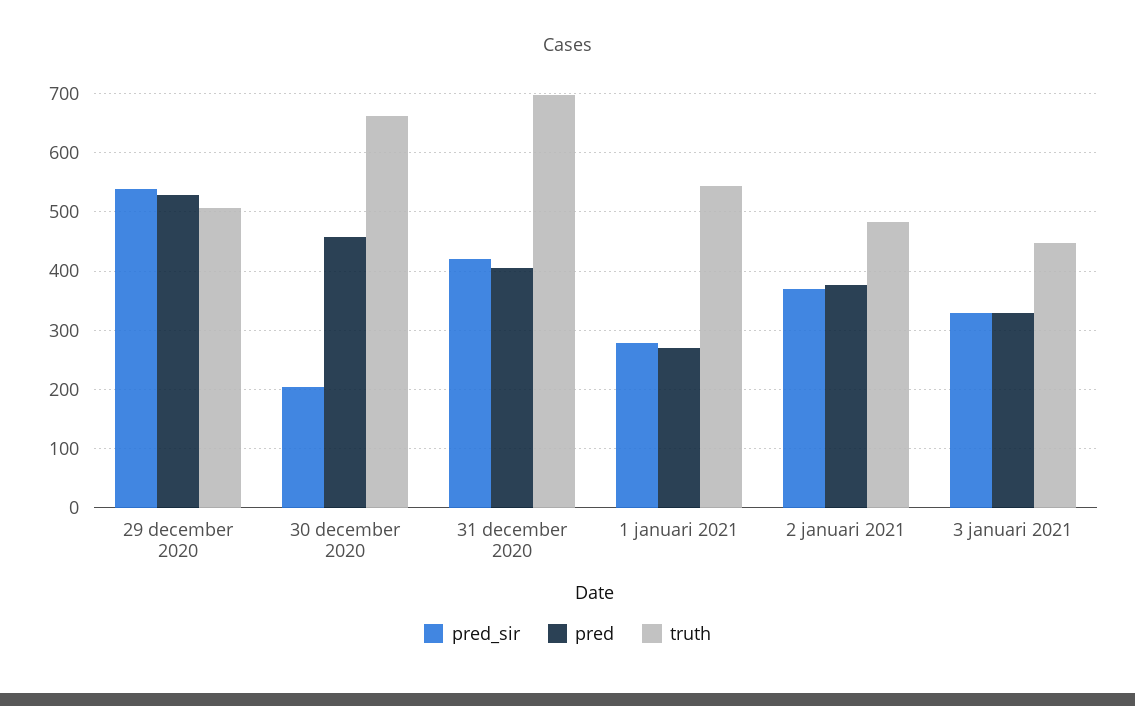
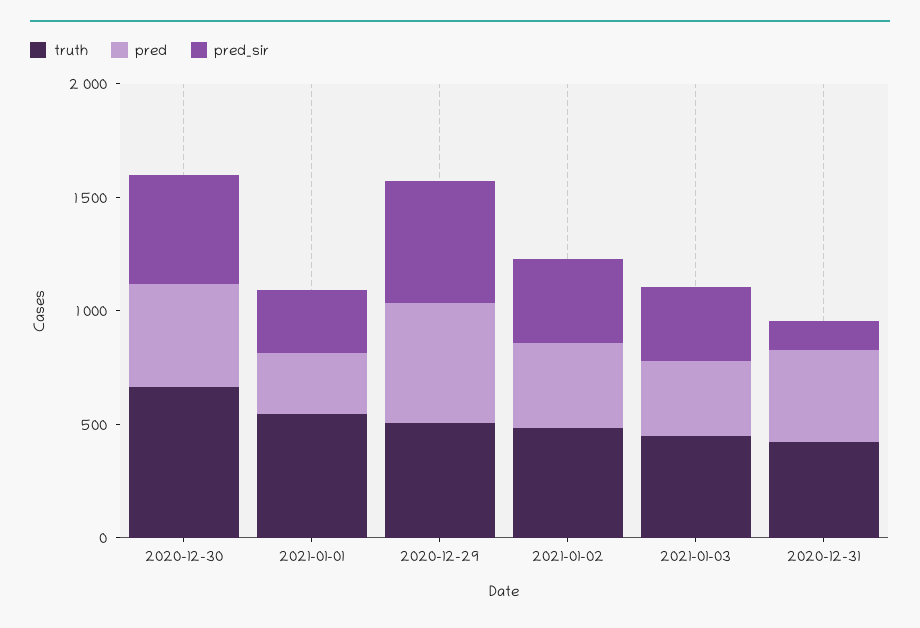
pred_sir, 30 december 2020: 200 -> 500
pred_sir, 31 december 2020: 420 -> 100
truth, 31 december 2020: 700 -> 400

